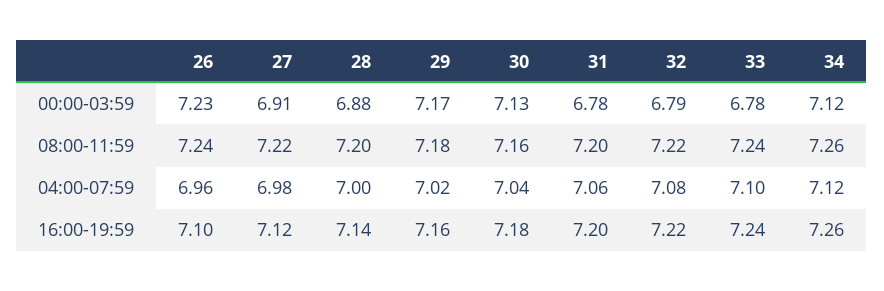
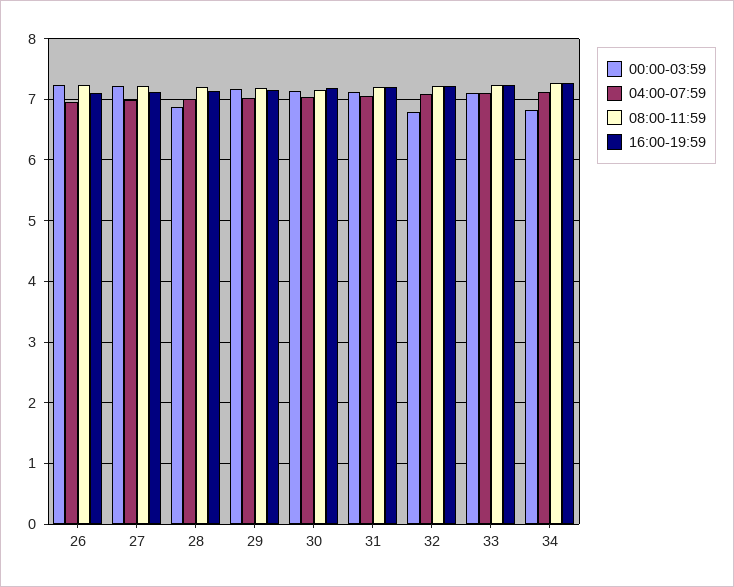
00:00-03:59, 27: 6.91 -> 7.2
00:00-03:59, 31: 6.78 -> 7.1
00:00-03:59, 33: 6.78 -> 7.1
00:00-03:59, 34: 7.12 -> 6.8

